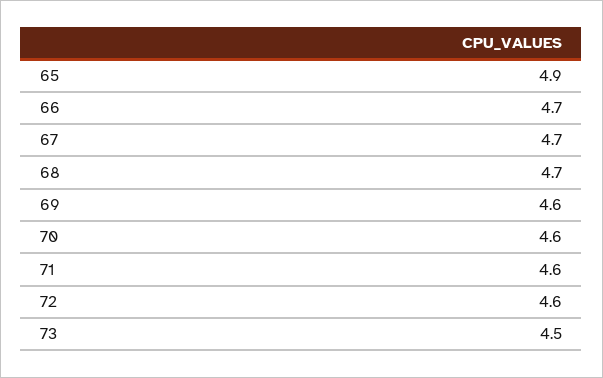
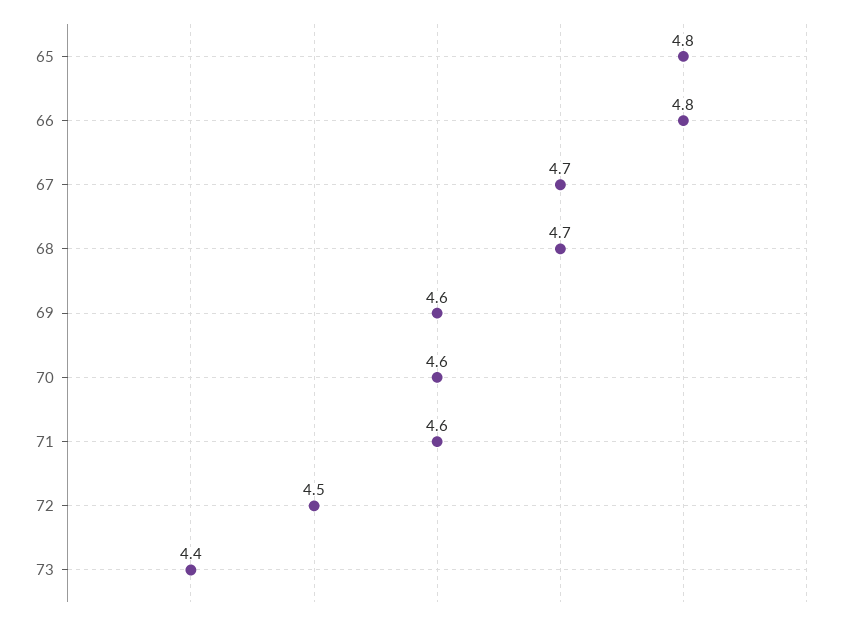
65: 4.9 -> 4.8
66: 4.7 -> 4.8
72: 4.6 -> 4.5
73: 4.5 -> 4.4

